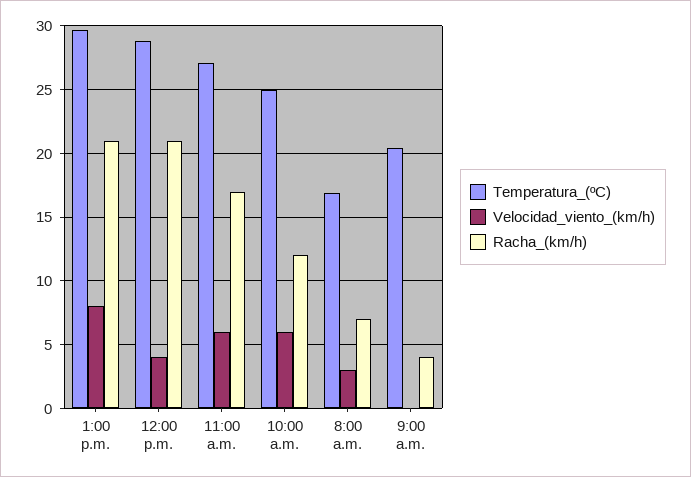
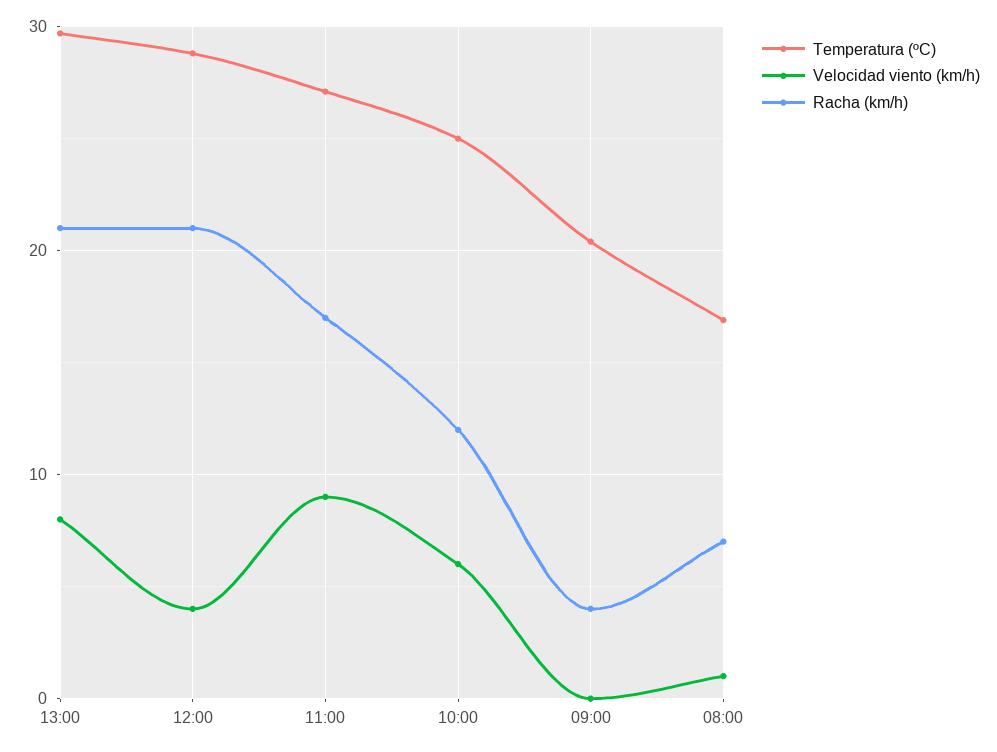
Velocidad_viento_(km/h), 11:00 a.m.: 6 -> 9
Velocidad_viento_(km/h), 8:00 a.m.: 3 -> 1

